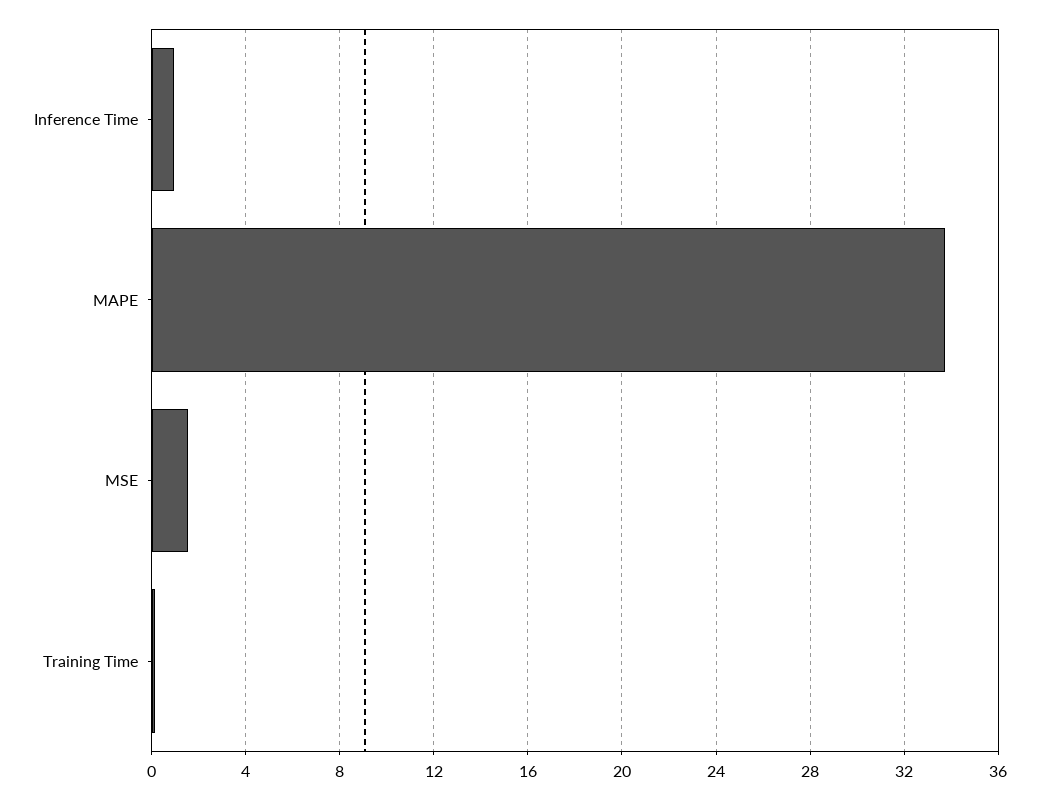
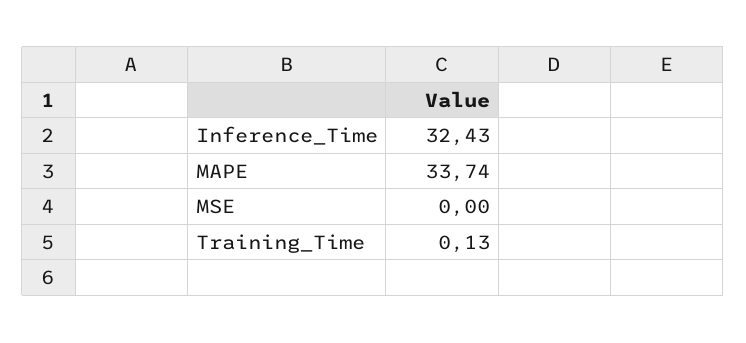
Inference Time: 1 -> 32.43
MSE: 1.5 -> 0

